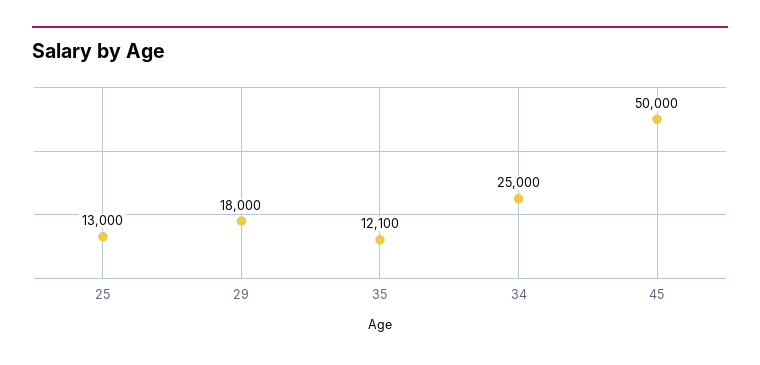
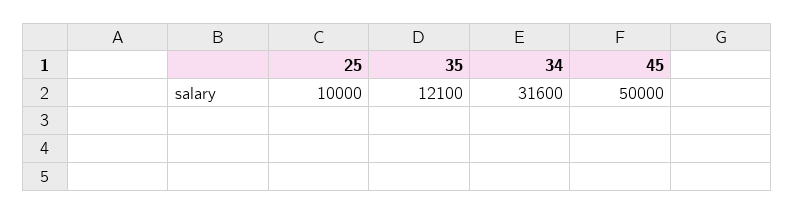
25: 13000 -> 10000
29: 18000 -> none
34: 25000 -> 31600

